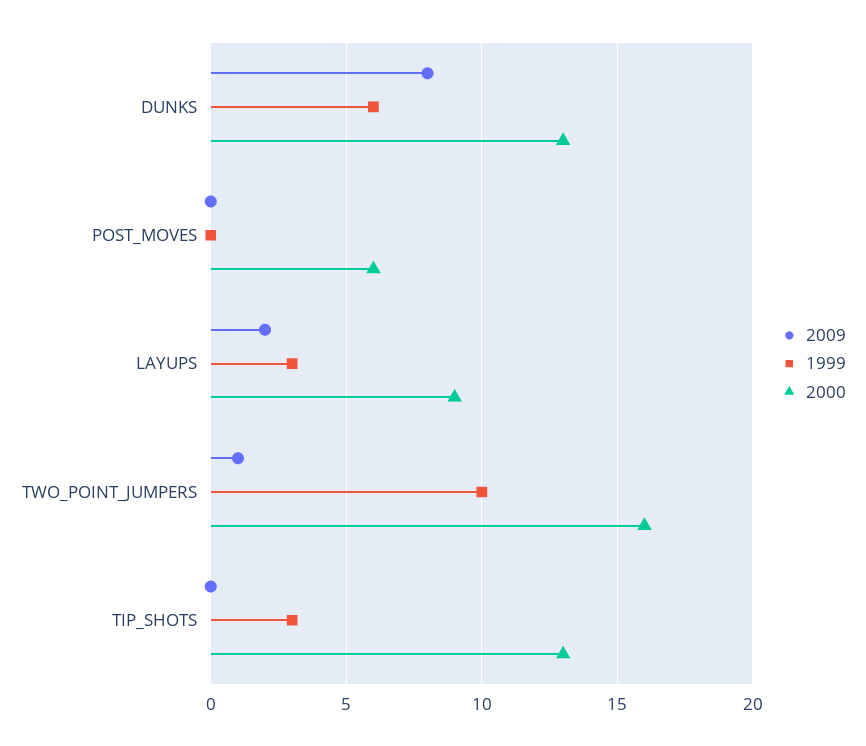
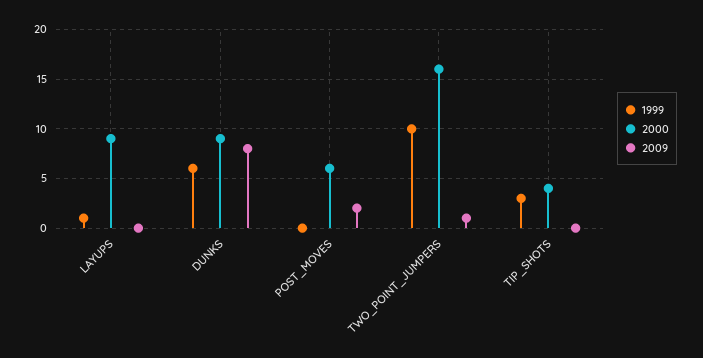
2000, DUNKS: 13 -> 9
2009, POST_MOVES: 0 -> 2
2009, LAYUPS: 2 -> 0
1999, LAYUPS: 3 -> 1
2000, TIP_SHOTS: 13 -> 4

